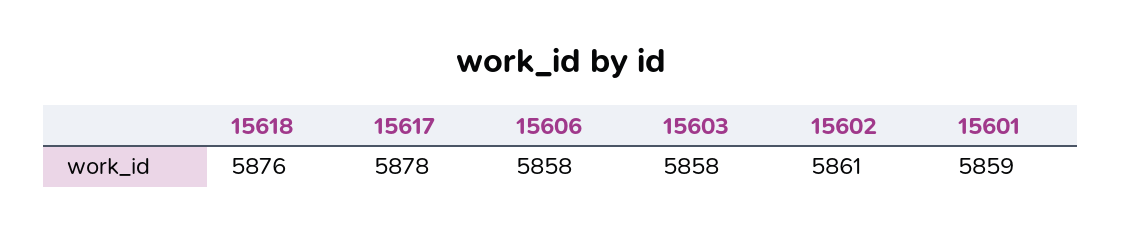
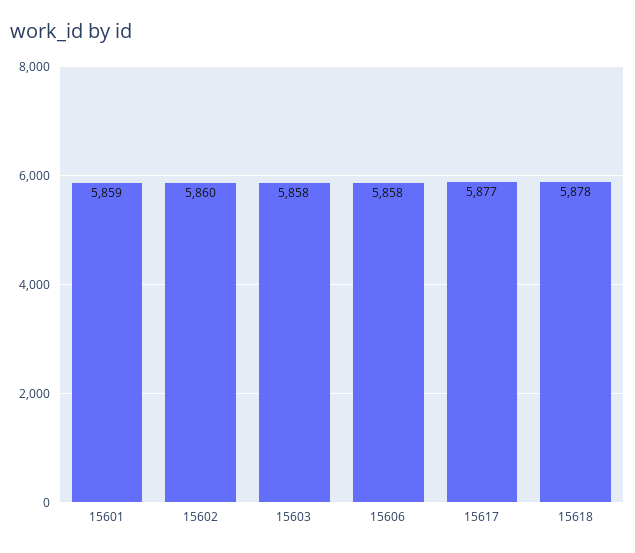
15618: 5876 -> 5878
15617: 5878 -> 5877
15602: 5861 -> 5860

